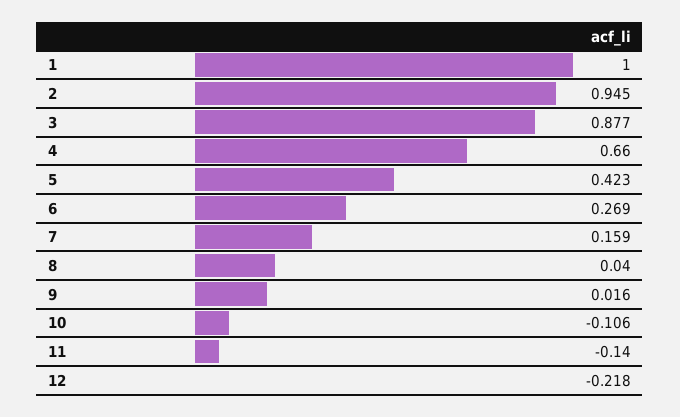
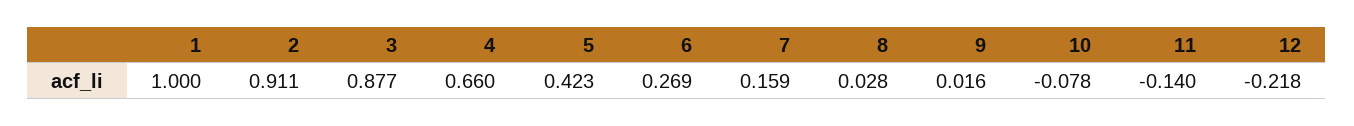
2: 0.945 -> 0.911
8: 0.04 -> 0.028
10: -0.106 -> -0.078

